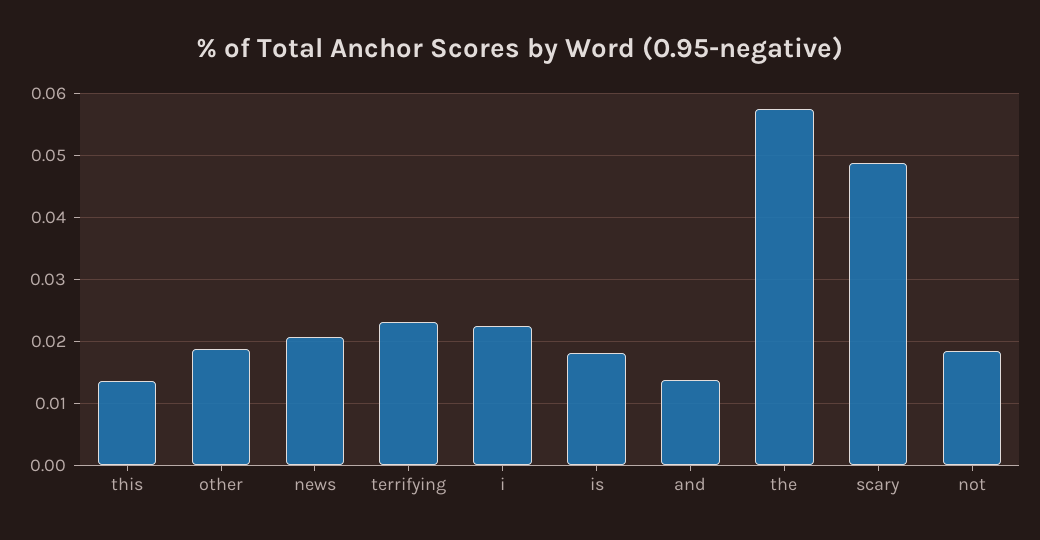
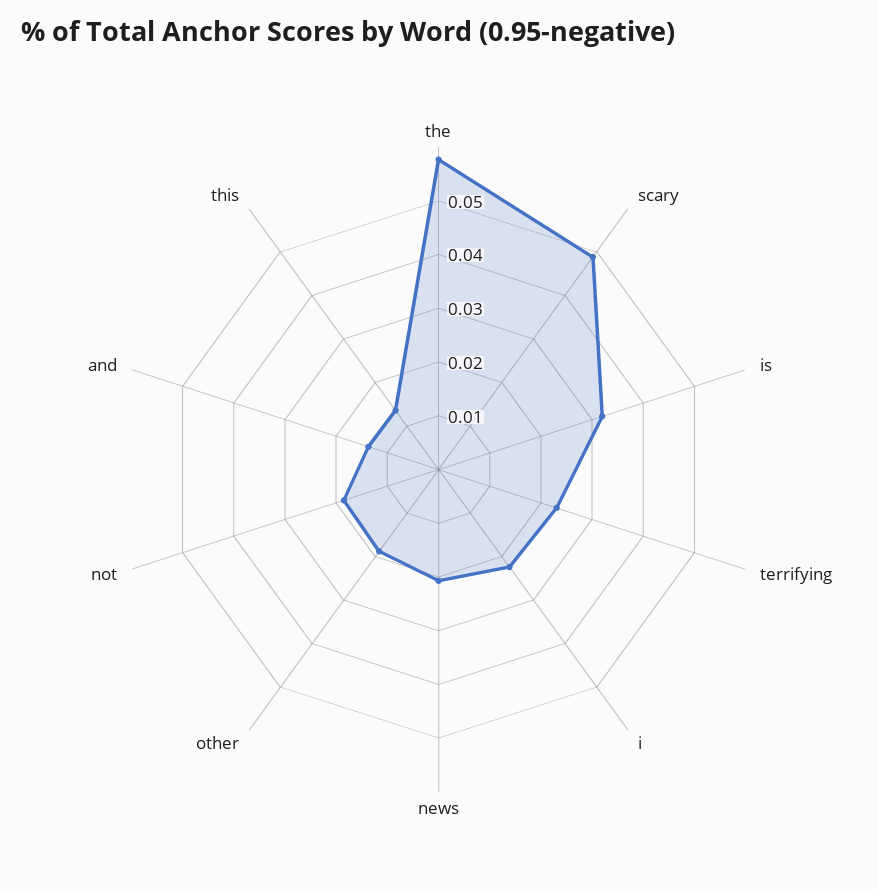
is: 0.018 -> 0.032

